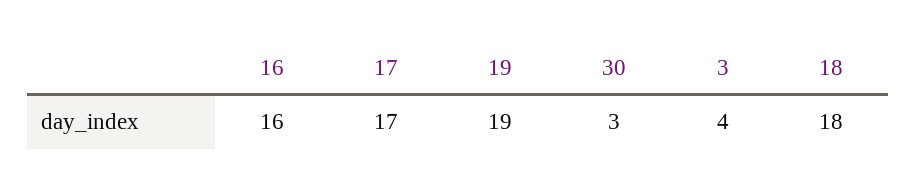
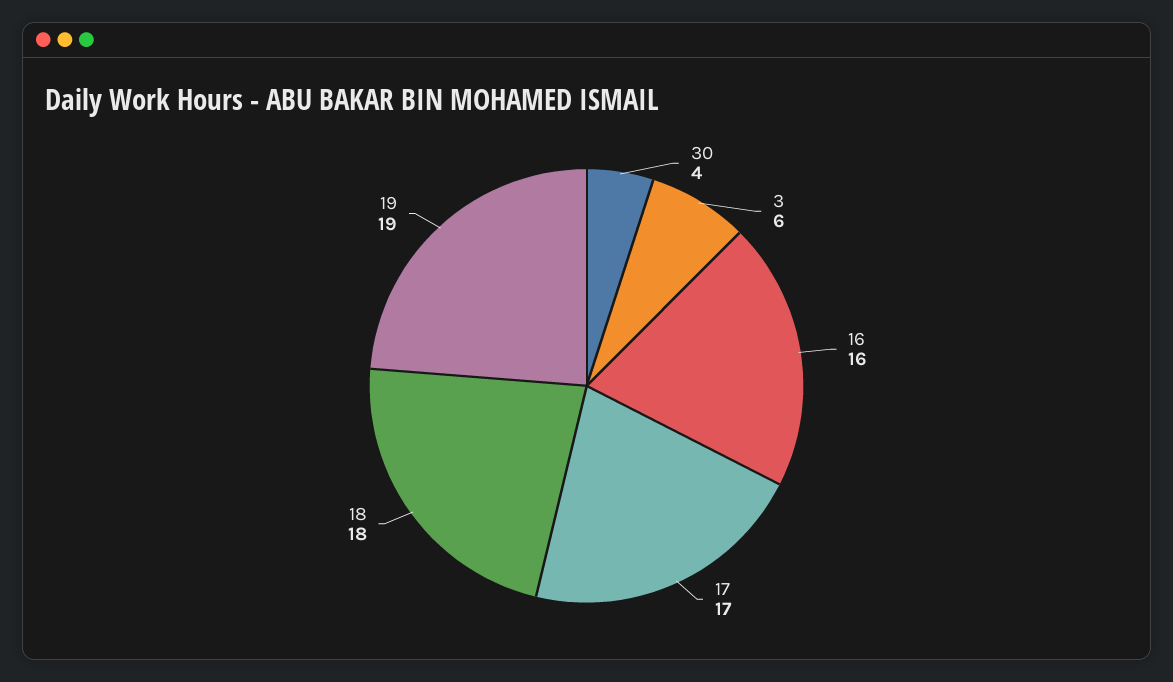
30: 3 -> 4
3: 4 -> 6

